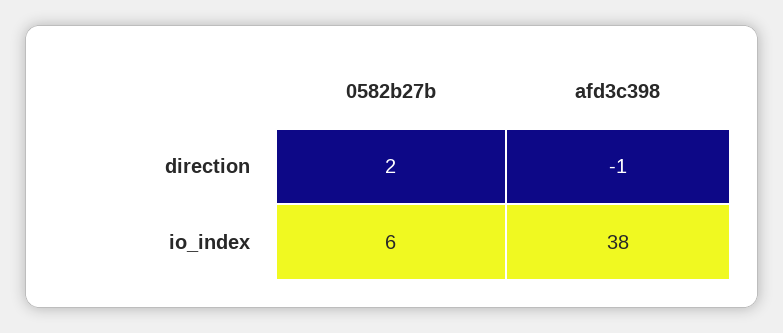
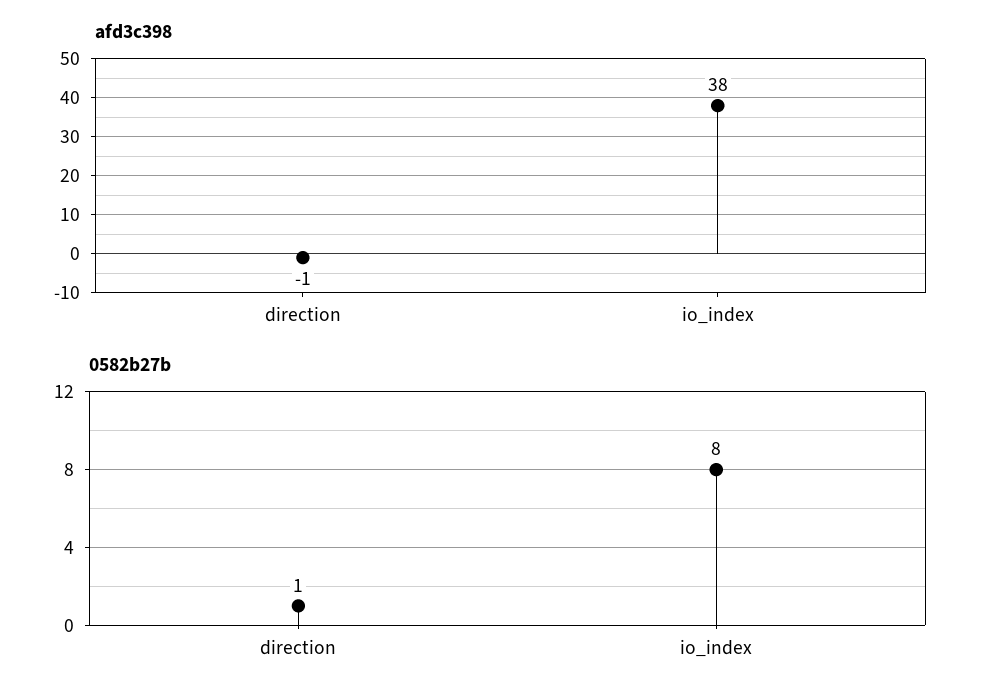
0582b27b, direction: 2 -> 1
0582b27b, io_index: 6 -> 8

